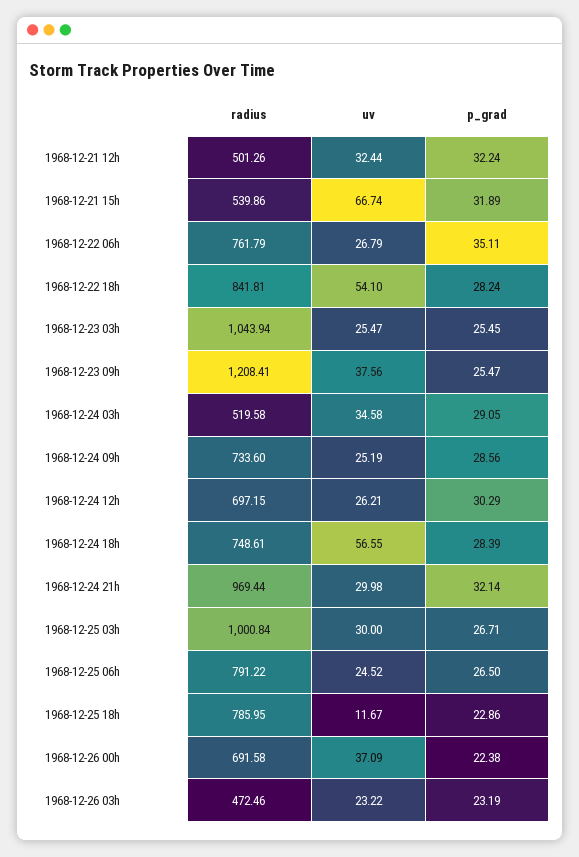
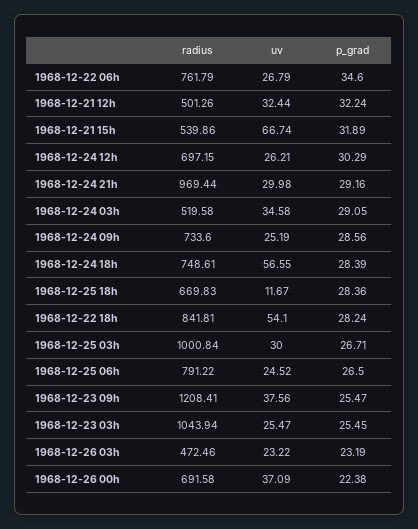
p_grad, 1968-12-22 06h: 35.11 -> 34.6
p_grad, 1968-12-24 21h: 32.14 -> 29.16
radius, 1968-12-25 18h: 785.95 -> 669.83
p_grad, 1968-12-25 18h: 22.86 -> 28.36

